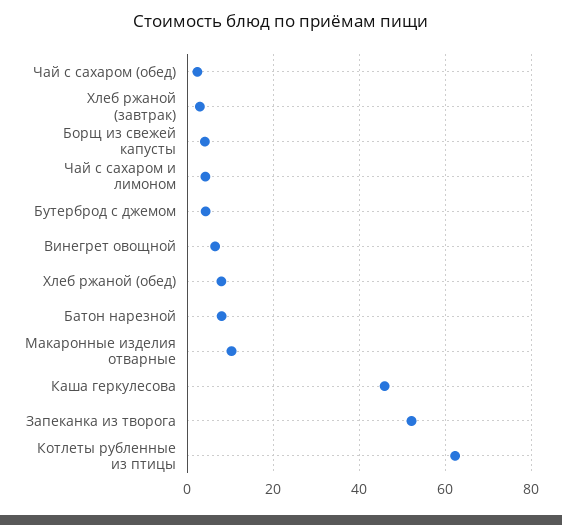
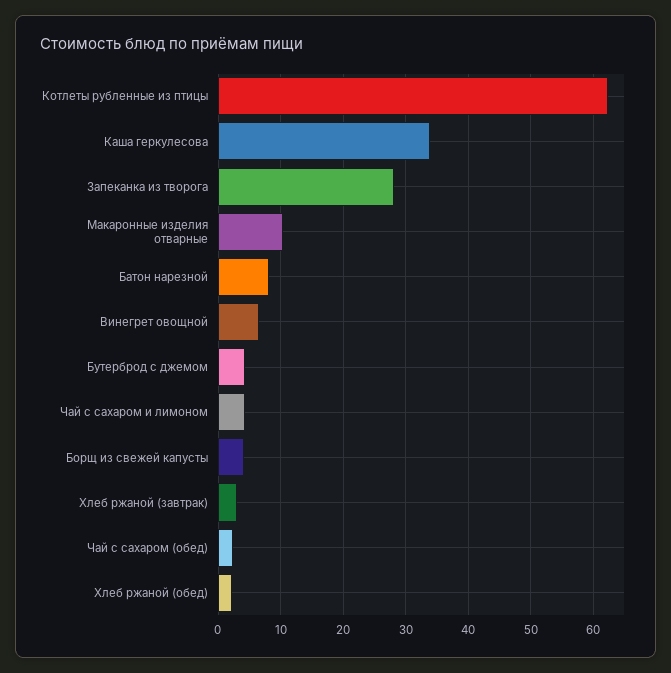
Хлеб ржаной (обед): 8 -> 2
Каша геркулесова: 46 -> 34
Запеканка из творога: 52 -> 28

